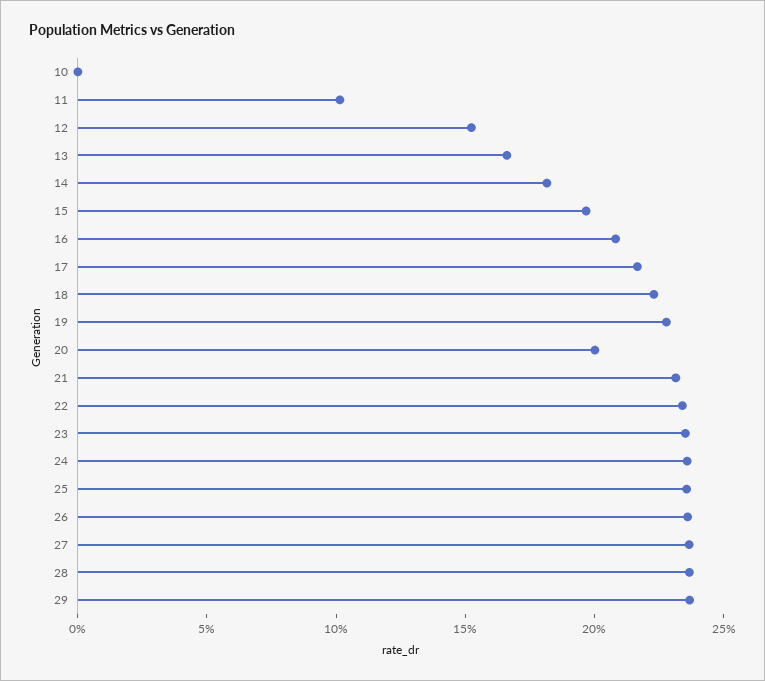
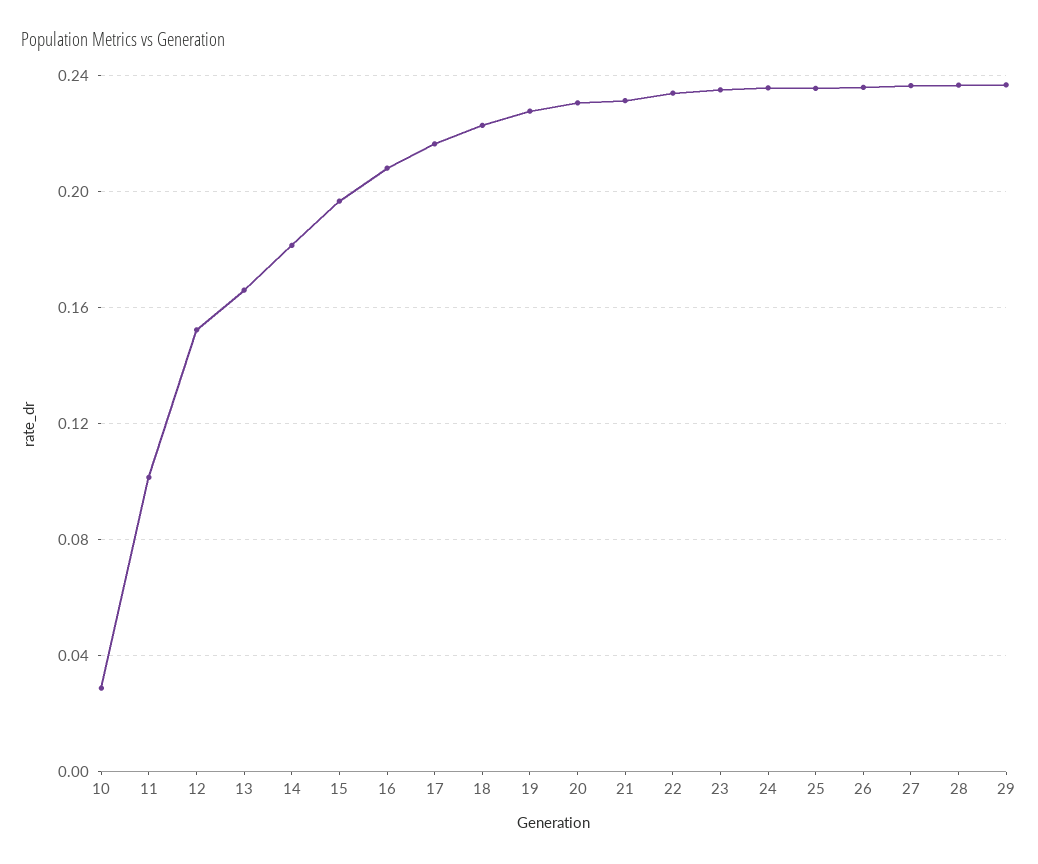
10: 0 -> 0.03
20: 0.2 -> 0.23

